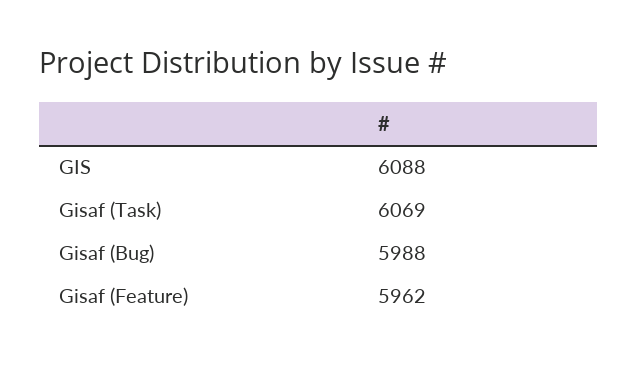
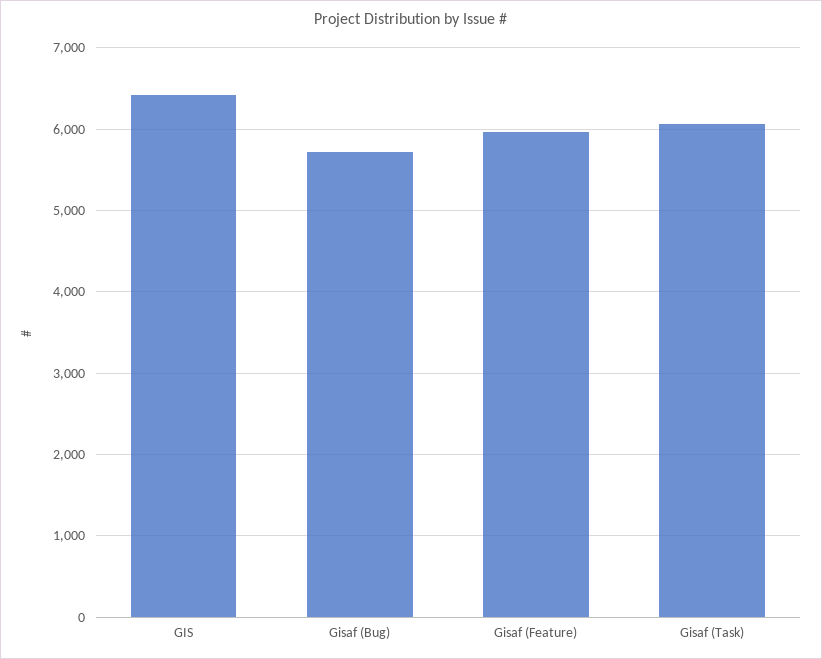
GIS: 6088 -> 6400
Gisaf (Bug): 5988 -> 5700

